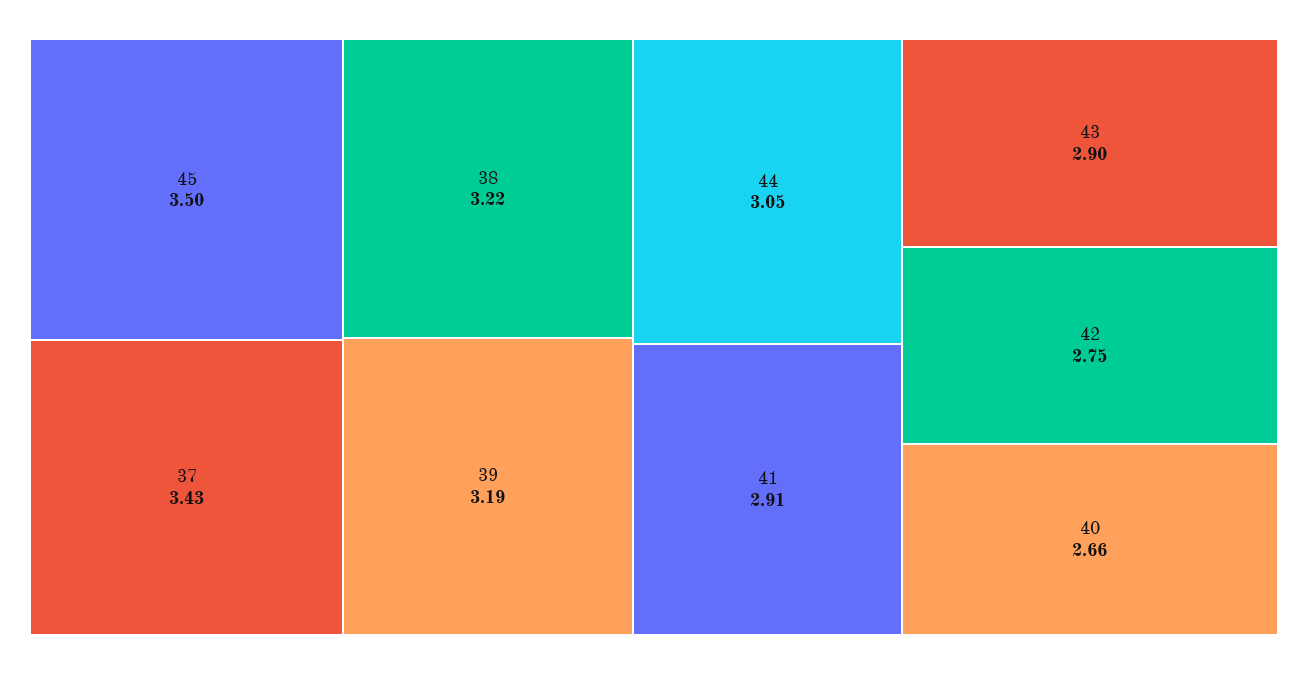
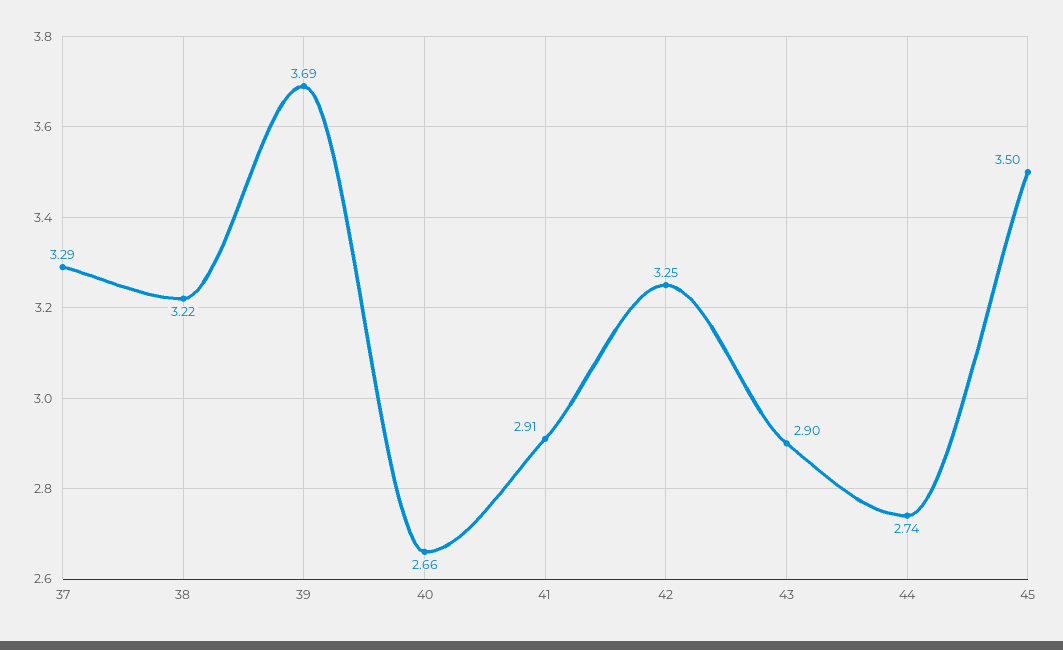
37: 3.43 -> 3.29
39: 3.19 -> 3.69
44: 3.05 -> 2.74
42: 2.75 -> 3.25

